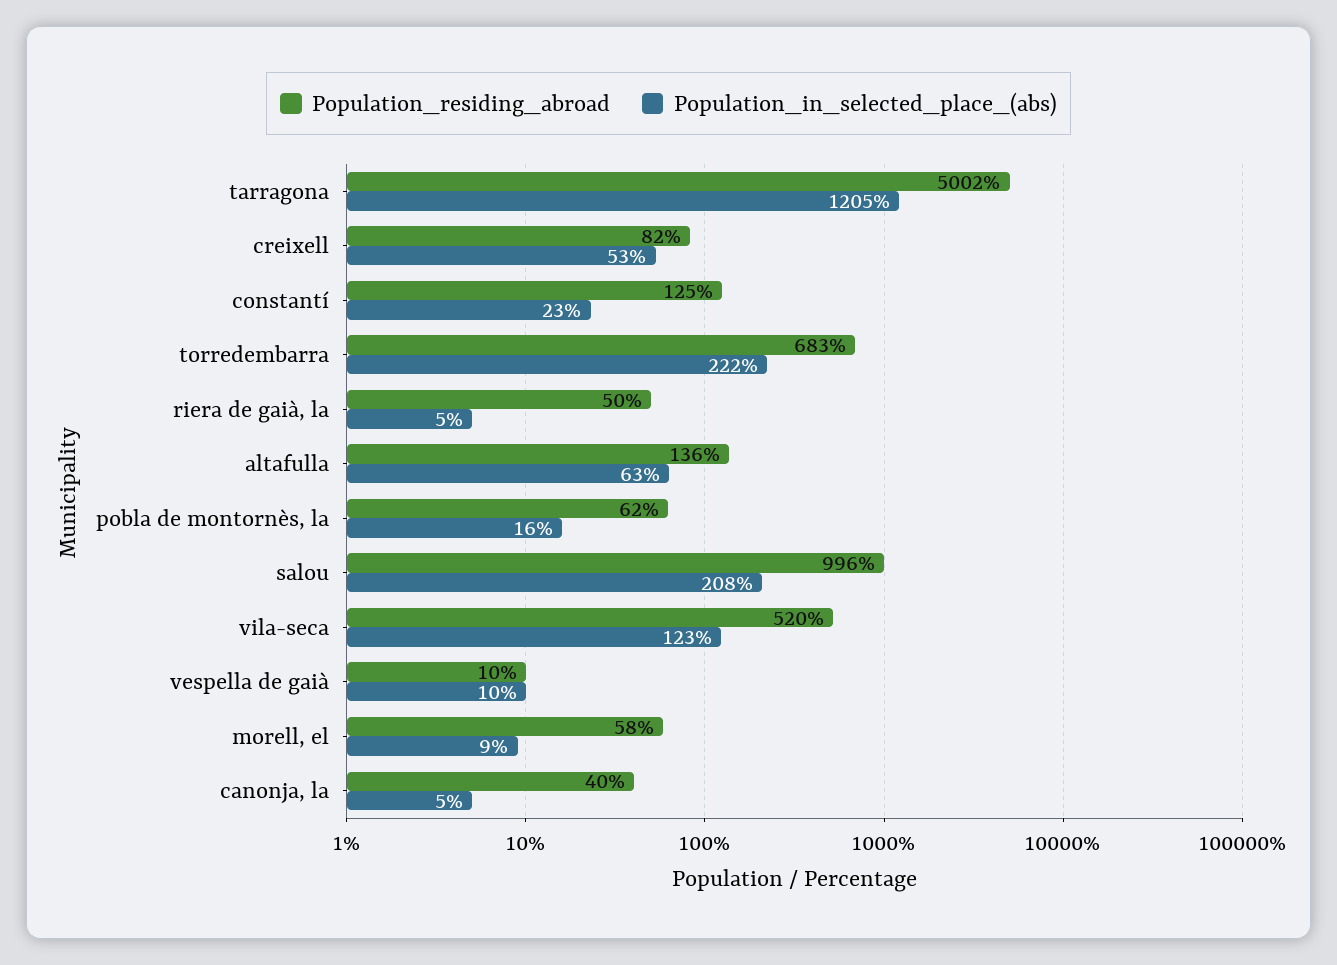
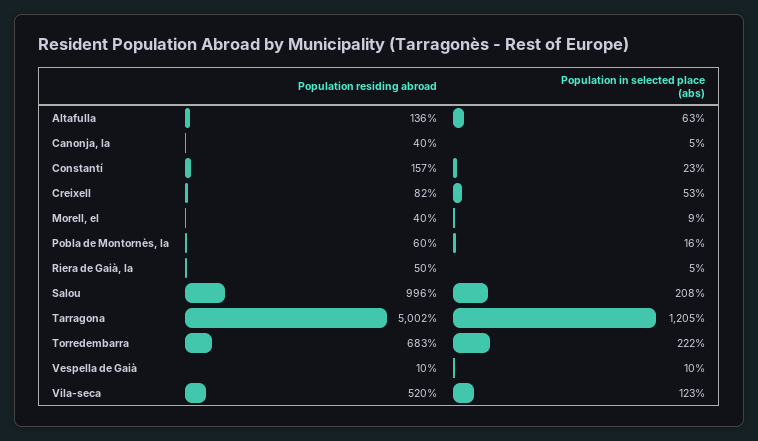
Population_residing_abroad, constantí: 125 -> 157
Population_residing_abroad, pobla de montornès, la: 62 -> 60
Population_residing_abroad, morell, el: 58 -> 40

